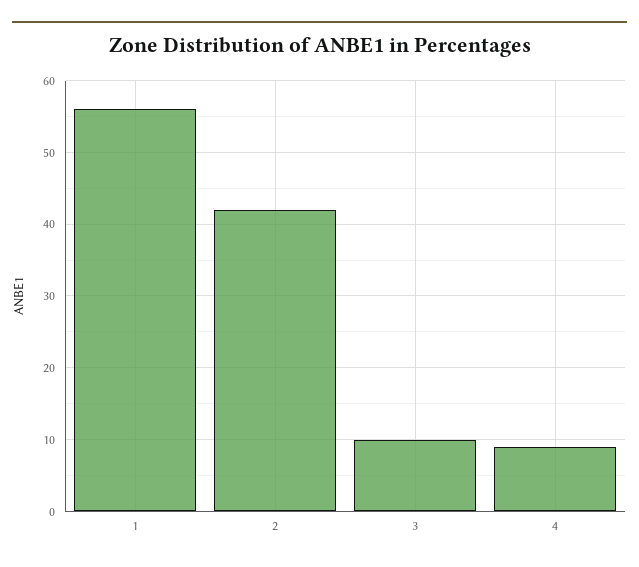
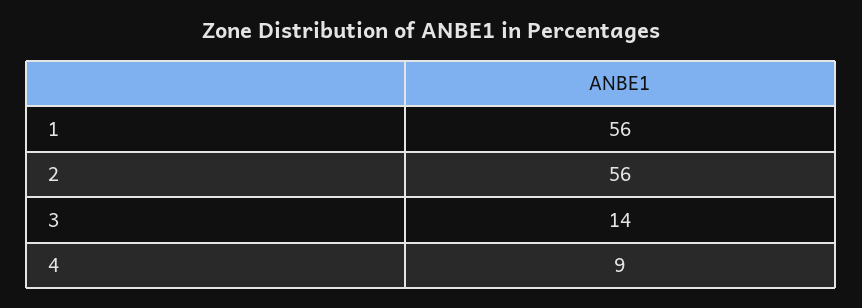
2: 42 -> 56
3: 10 -> 14

